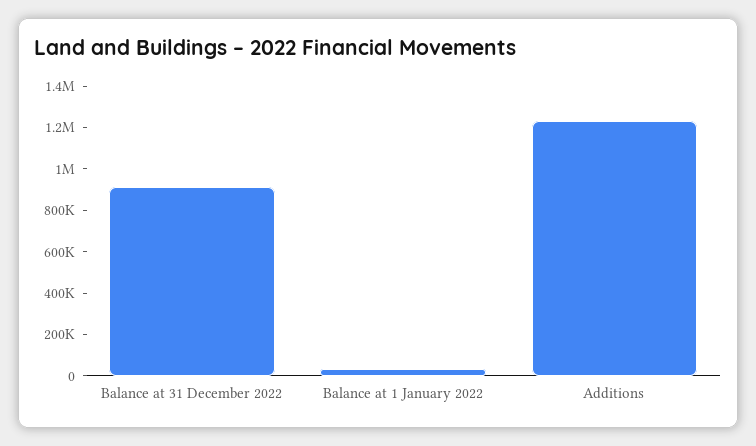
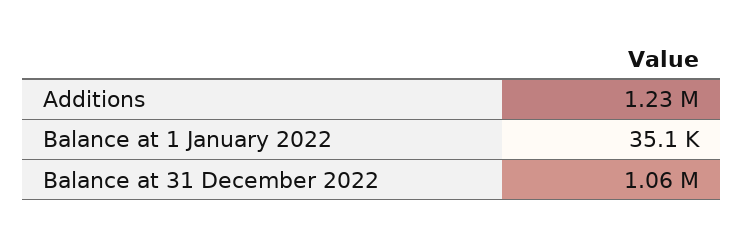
Balance at 31 December 2022: 900000 -> 1060000

